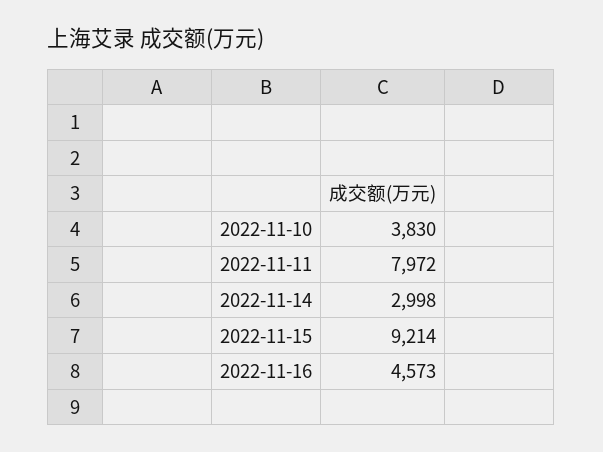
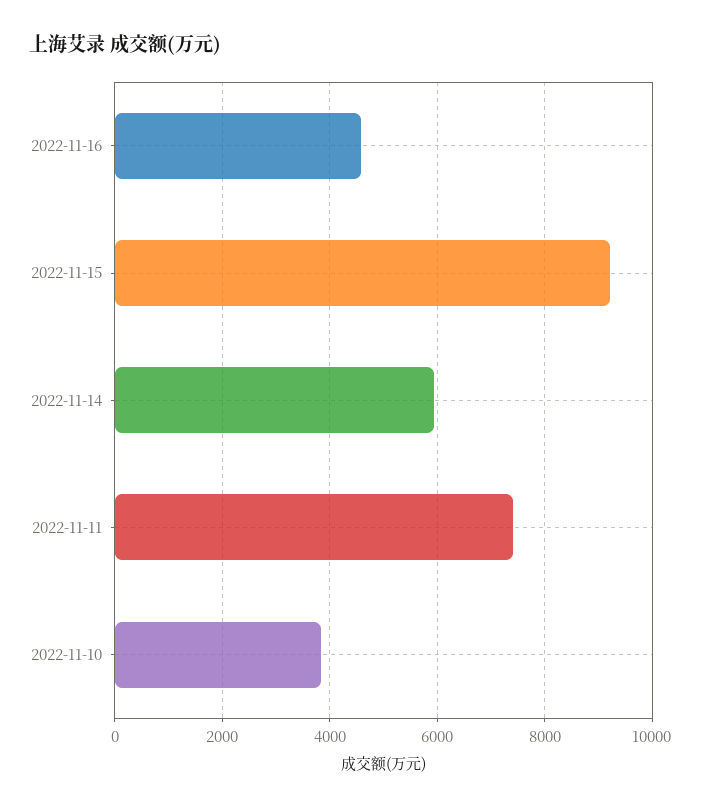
2022-11-11: 7972 -> 7400
2022-11-14: 2998 -> 6000

